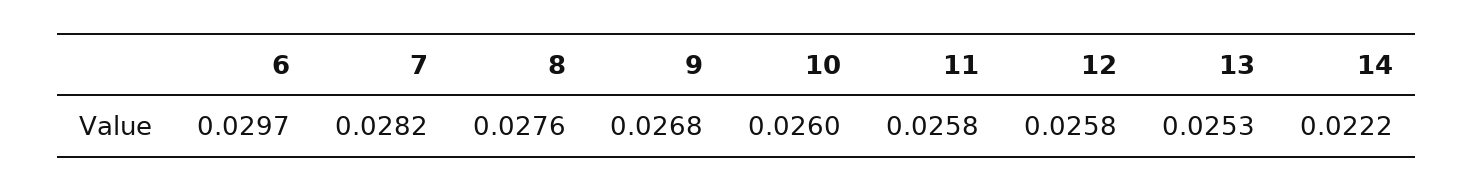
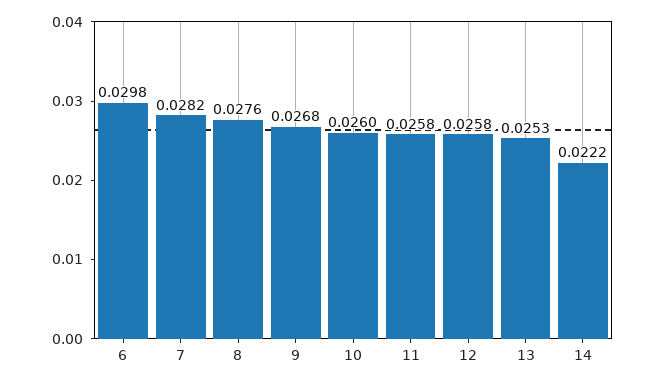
6: 0.0297 -> 0.0298

